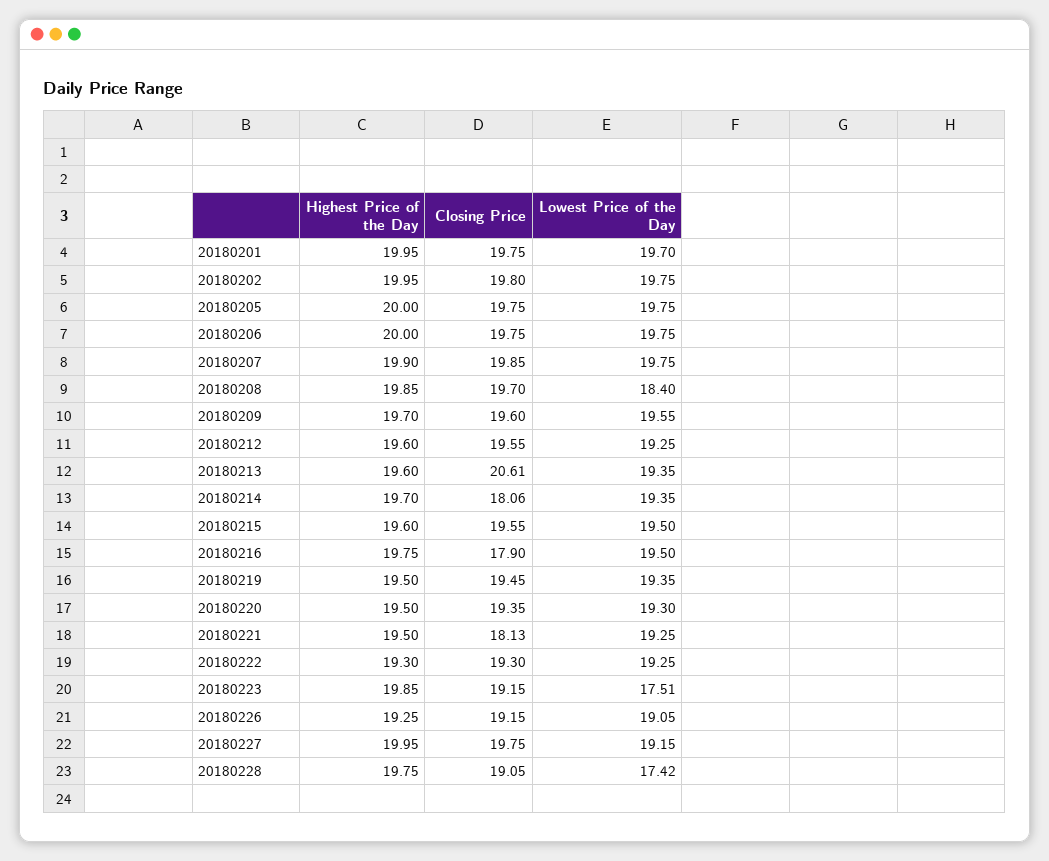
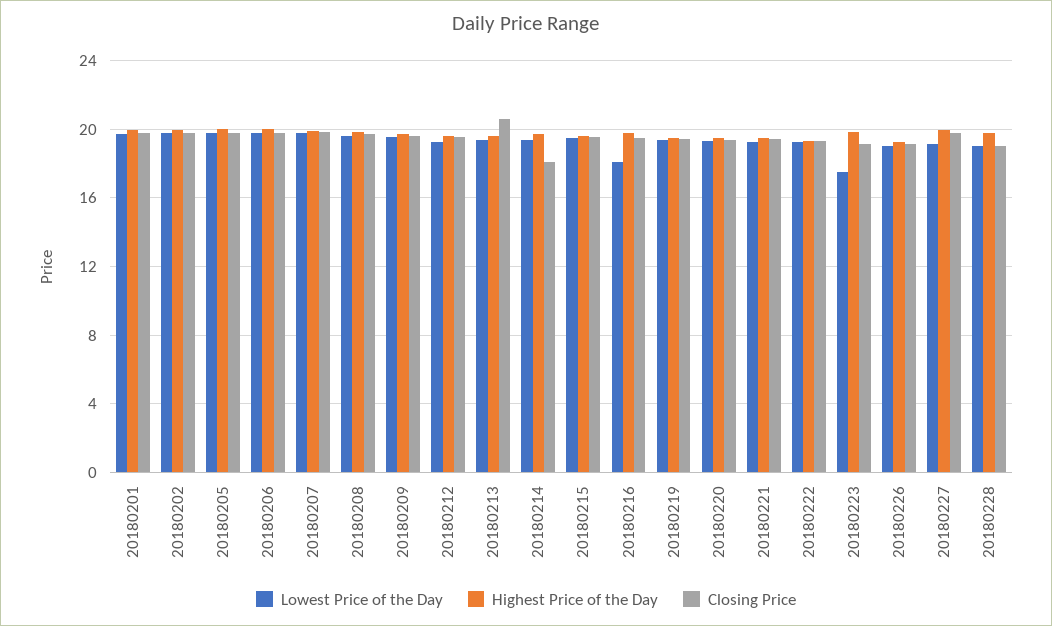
Lowest Price of the Day, 20180208: 18.4 -> 19.5
Closing Price, 20180216: 17.9 -> 19.5
Lowest Price of the Day, 20180216: 19.5 -> 18
Closing Price, 20180221: 18.13 -> 19.5
Lowest Price of the Day, 20180228: 17.42 -> 19

